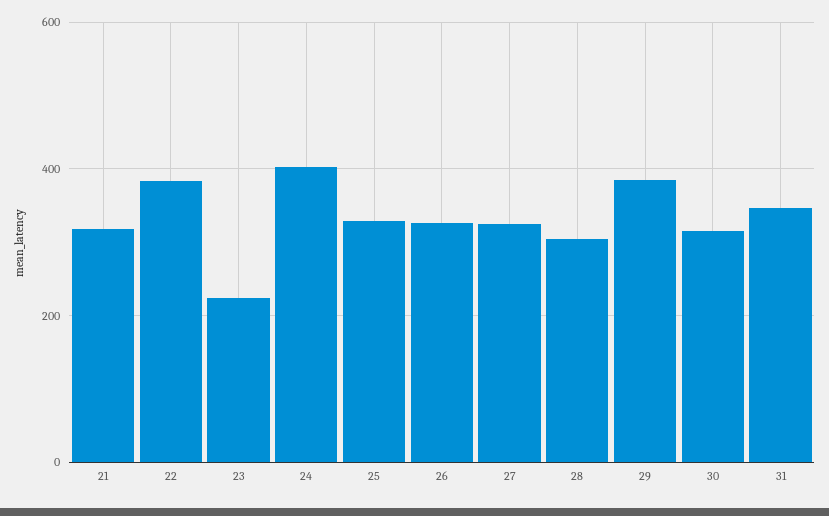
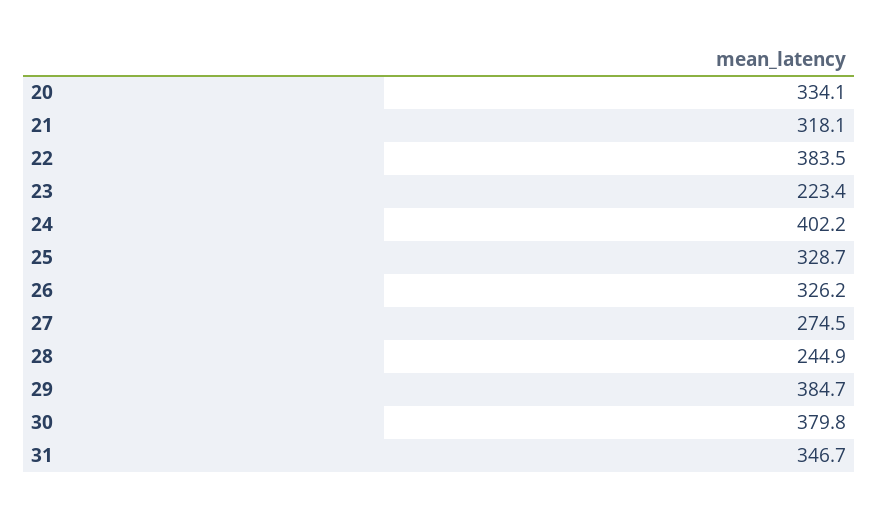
27: 320 -> 274.5
28: 300 -> 244.9
30: 320 -> 379.8
20: none -> 334.1

